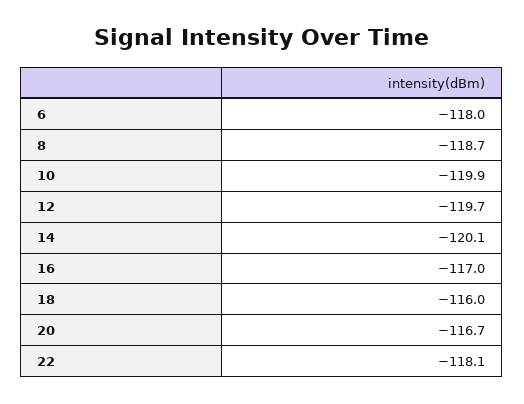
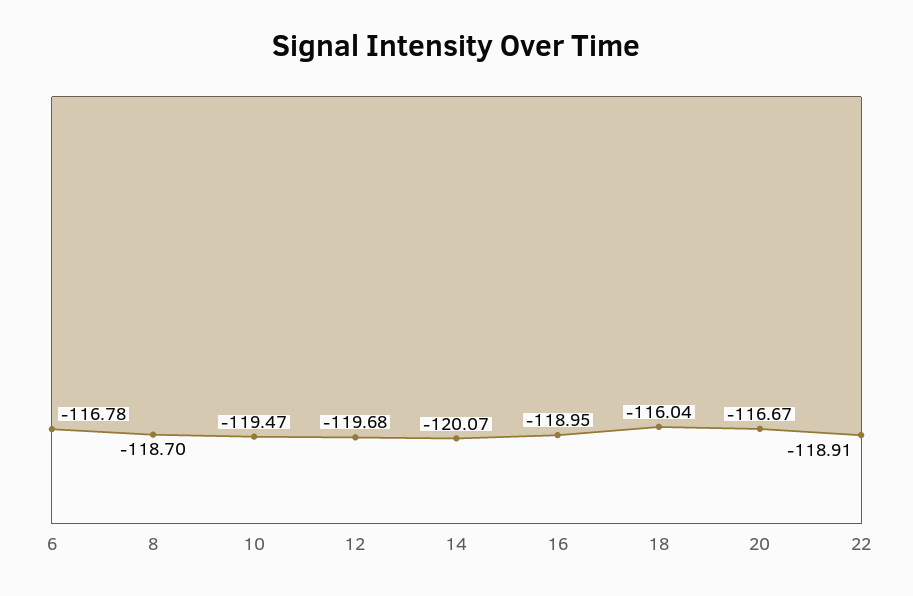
6: -118 -> -116.78
10: -119.9 -> -119.47
16: -117 -> -118.95
22: -118.1 -> -118.91

